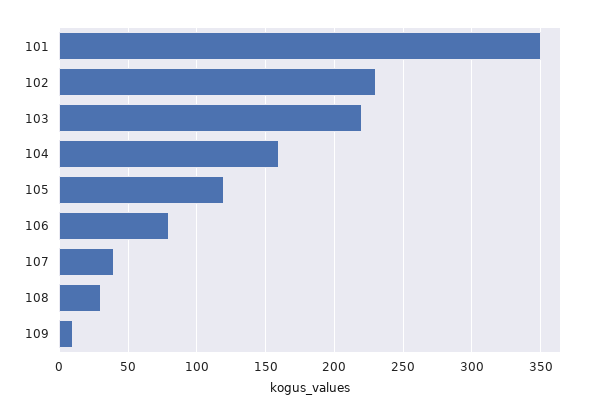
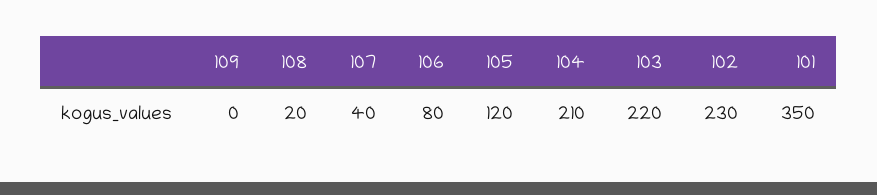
104: 160 -> 210
108: 30 -> 20
109: 10 -> 0

